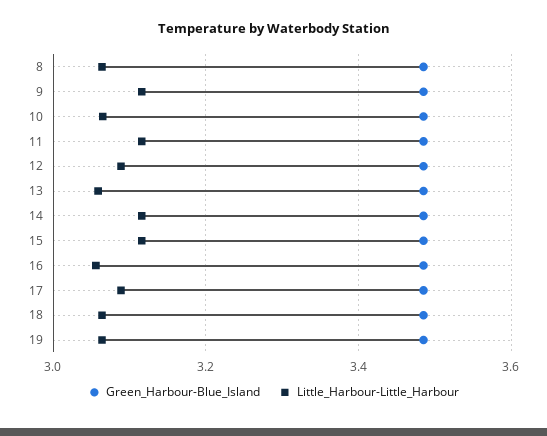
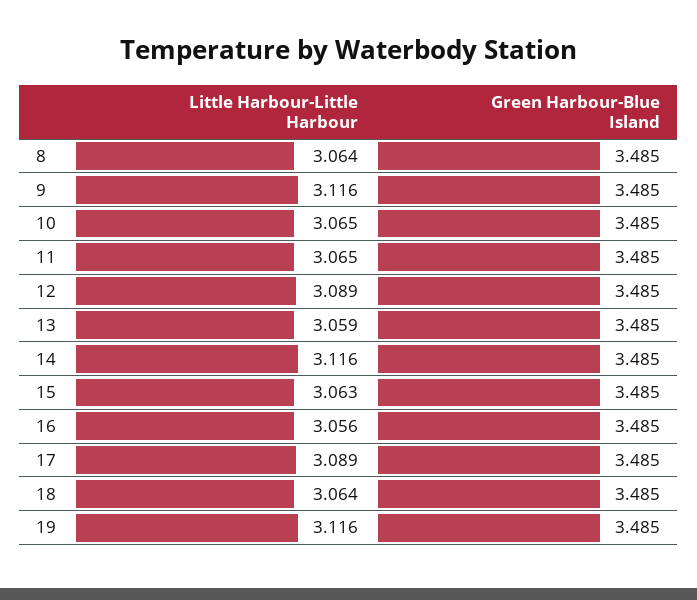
Little_Harbour-Little_Harbour, 11: 3.12 -> 3.065
Little_Harbour-Little_Harbour, 15: 3.12 -> 3.063
Little_Harbour-Little_Harbour, 19: 3.06 -> 3.116

